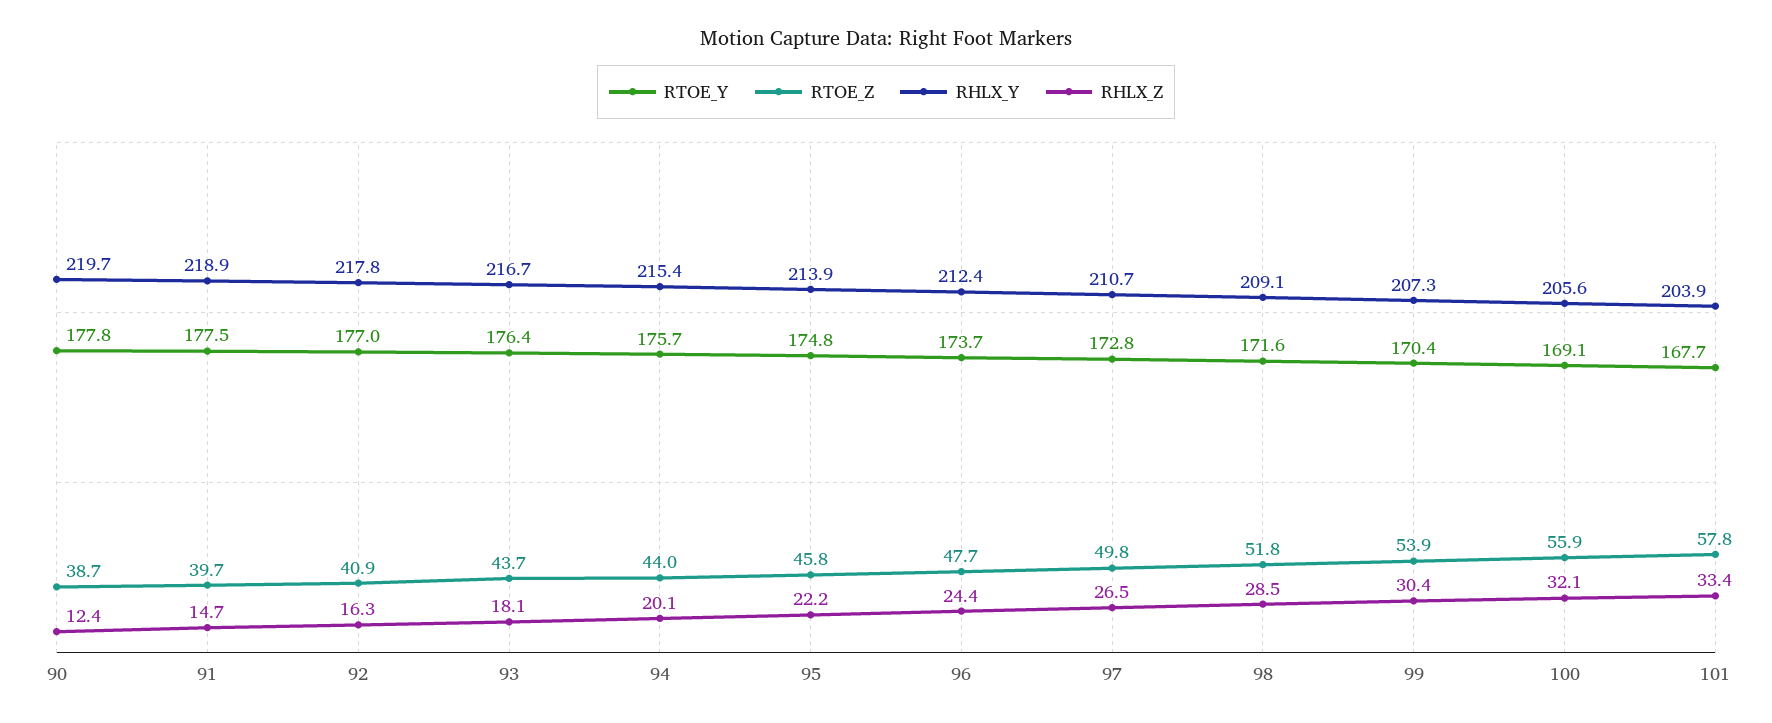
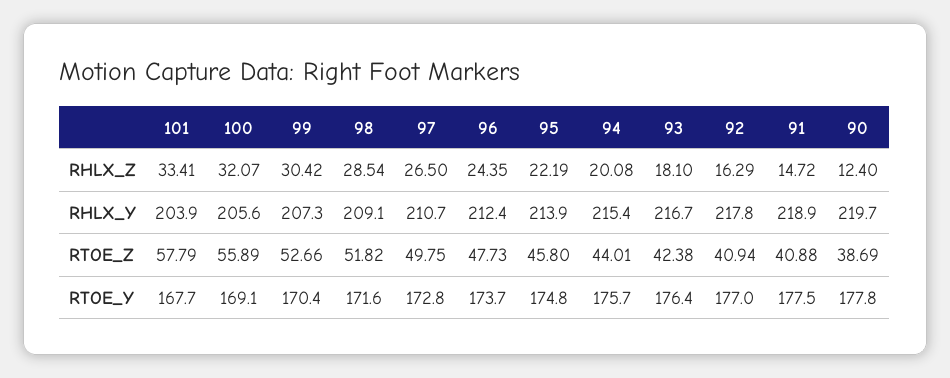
RTOE_Z, 91: 39.7 -> 40.88
RTOE_Z, 93: 43.7 -> 42.38
RTOE_Z, 99: 53.9 -> 52.66

